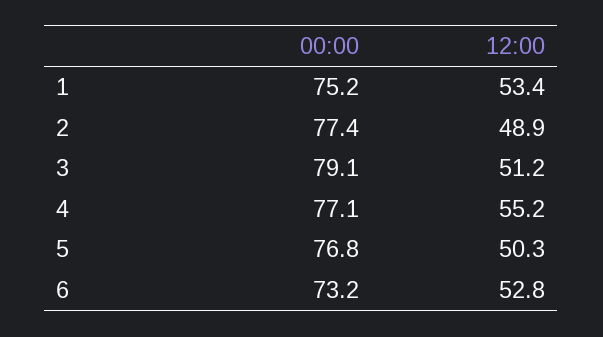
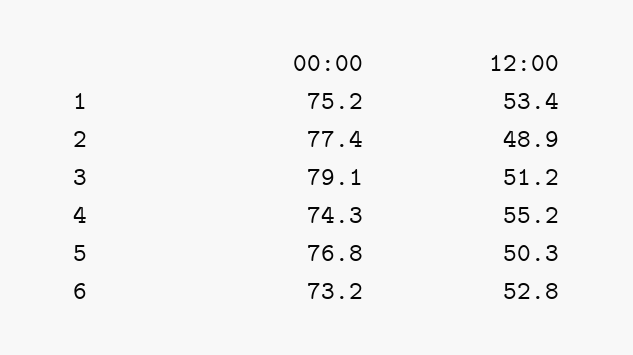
00:00, 4: 77.1 -> 74.3

